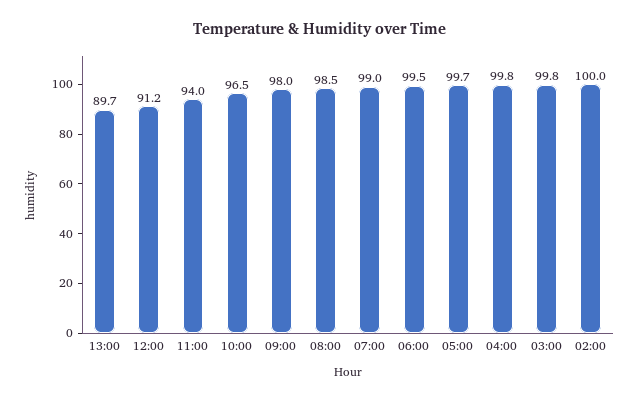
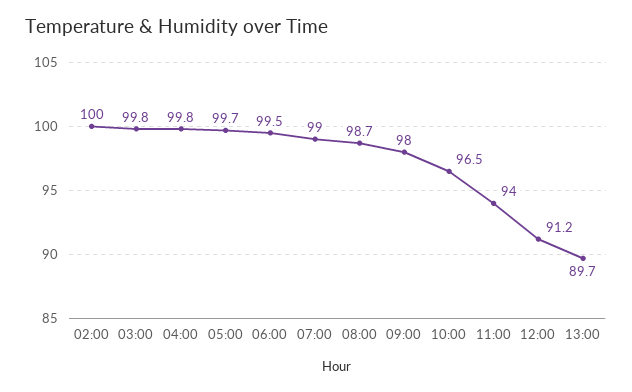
08:00: 98.5 -> 98.7

